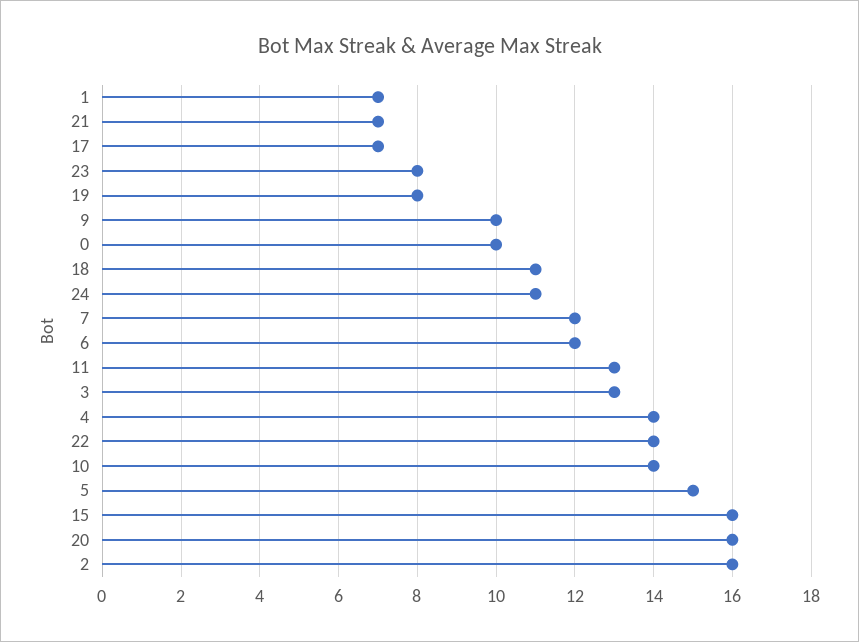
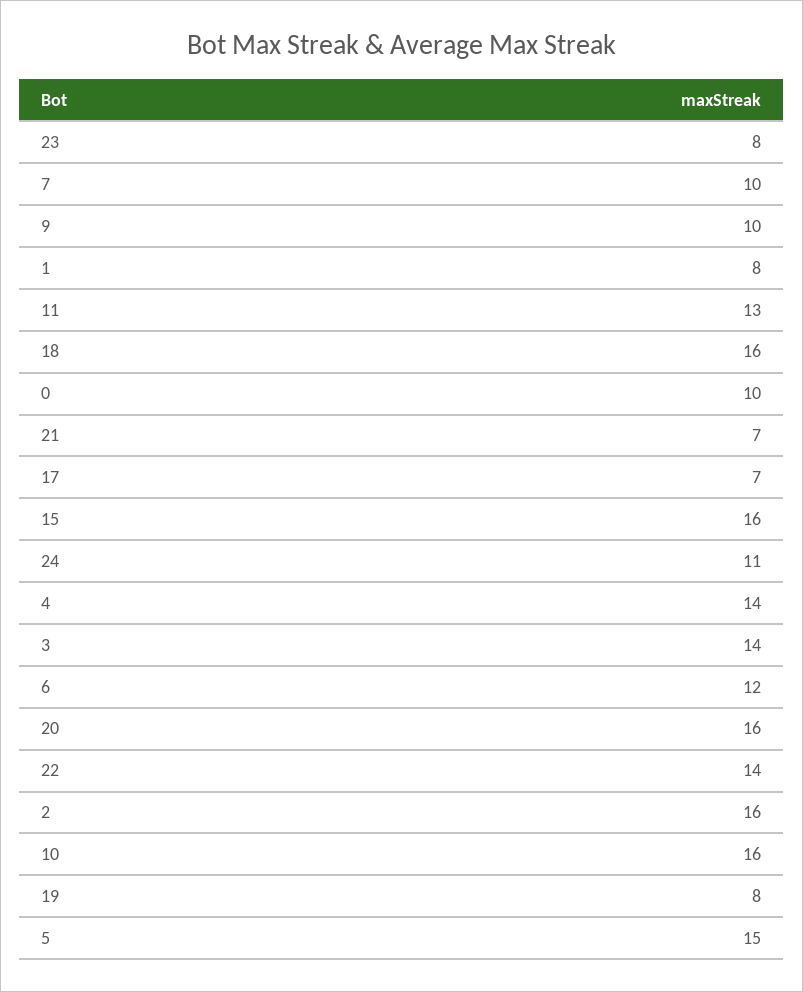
1: 7 -> 8
18: 11 -> 16
7: 12 -> 10
3: 13 -> 14
10: 14 -> 16

